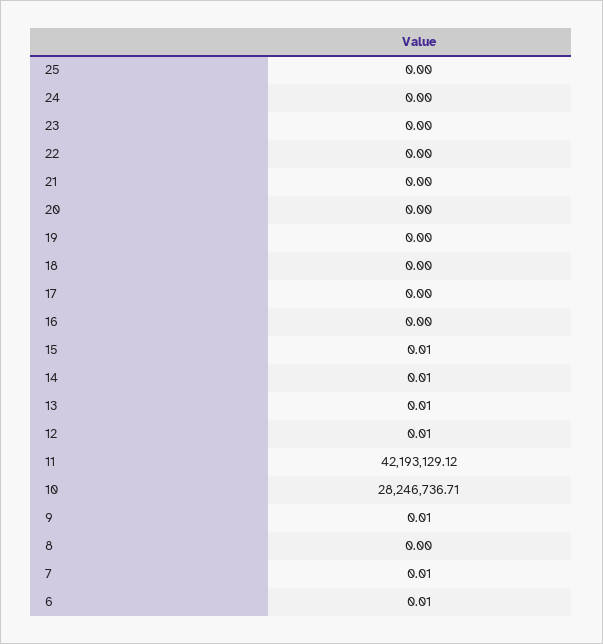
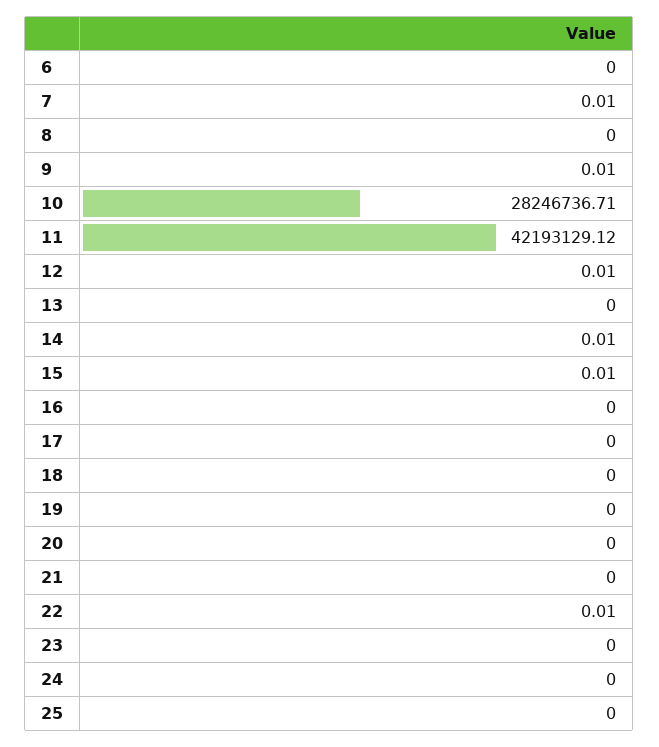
22: 0 -> 0.01
13: 0.01 -> 0
6: 0.01 -> 0

